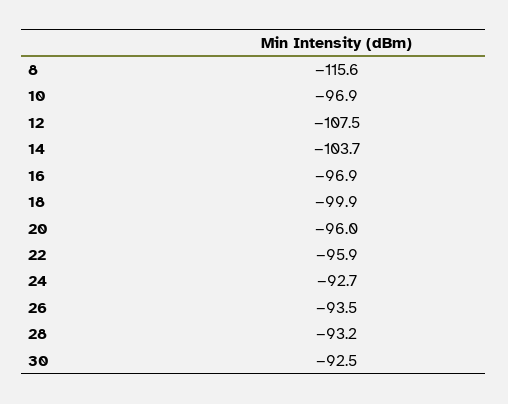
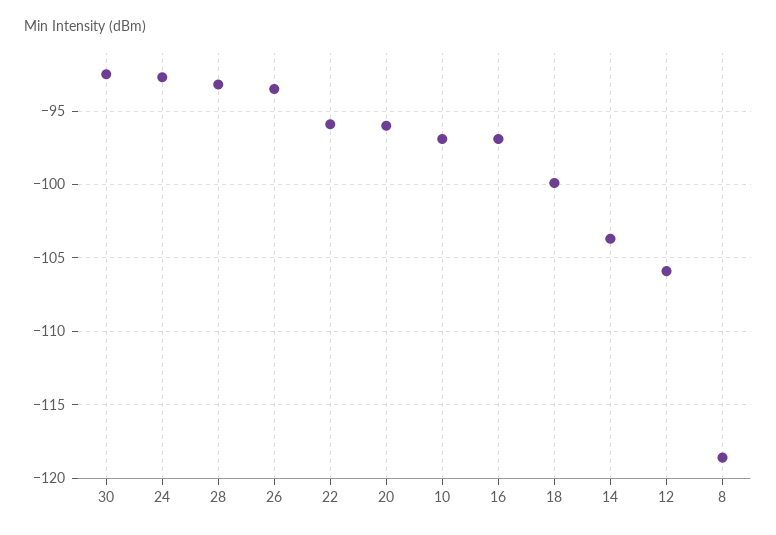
8: -115.6 -> -118.5
12: -107.5 -> -106

